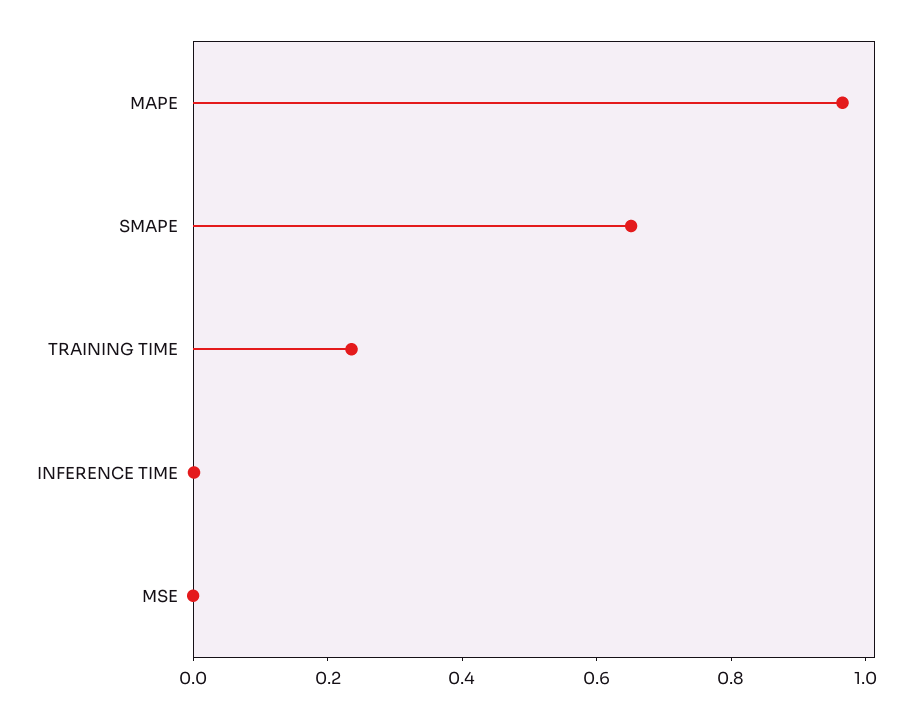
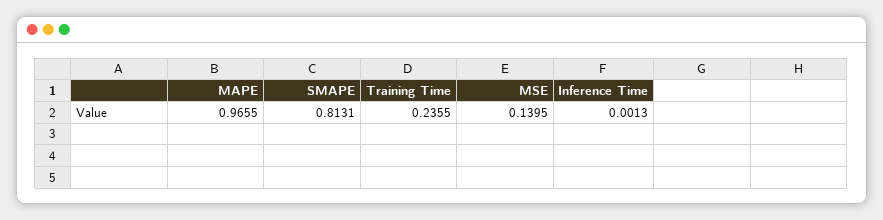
SMAPE: 0.65 -> 0.8131
MSE: 0 -> 0.1395

